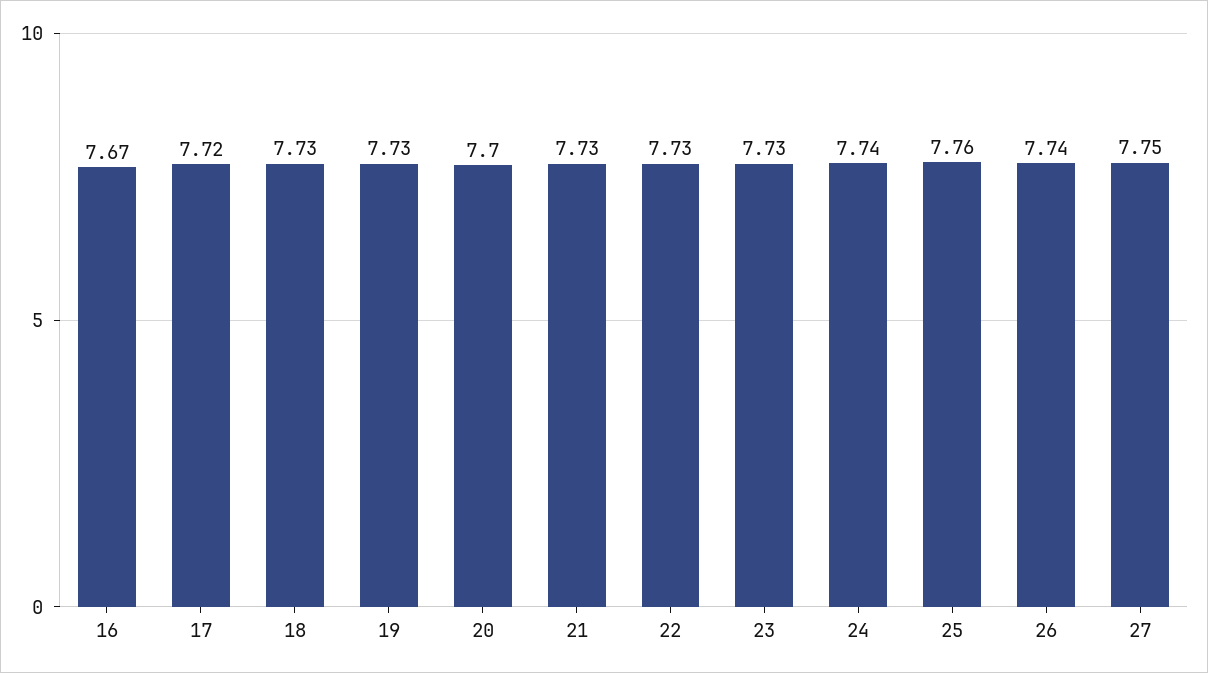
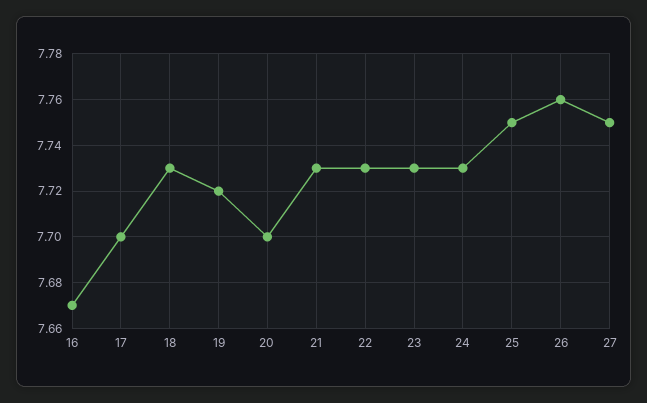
17: 7.72 -> 7.7
19: 7.73 -> 7.72
24: 7.74 -> 7.73
25: 7.76 -> 7.75
26: 7.74 -> 7.76

